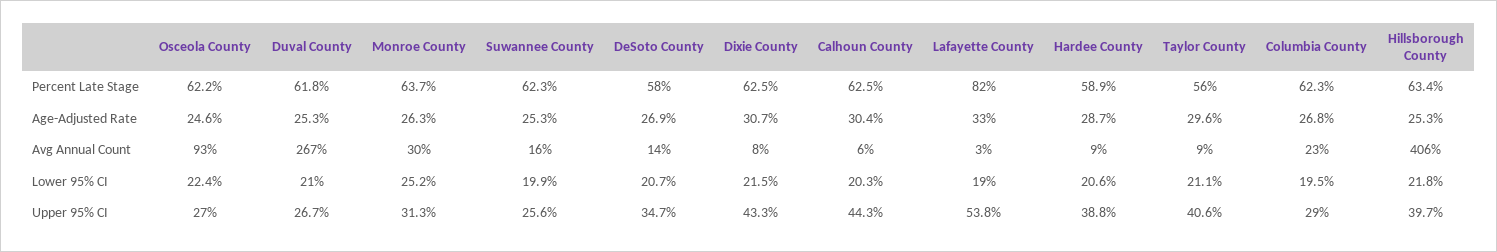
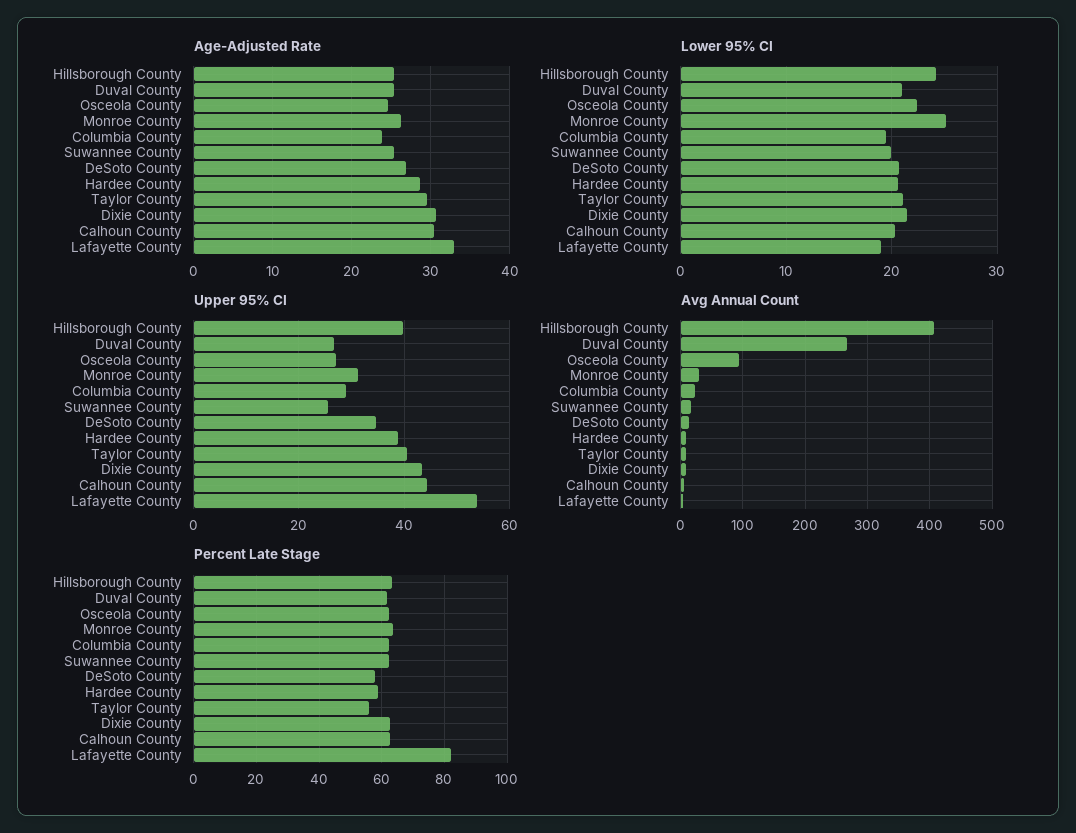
Age-Adjusted Rate, Columbia County: 26.8 -> 24
Lower 95% CI, Hillsborough County: 21.8 -> 24

